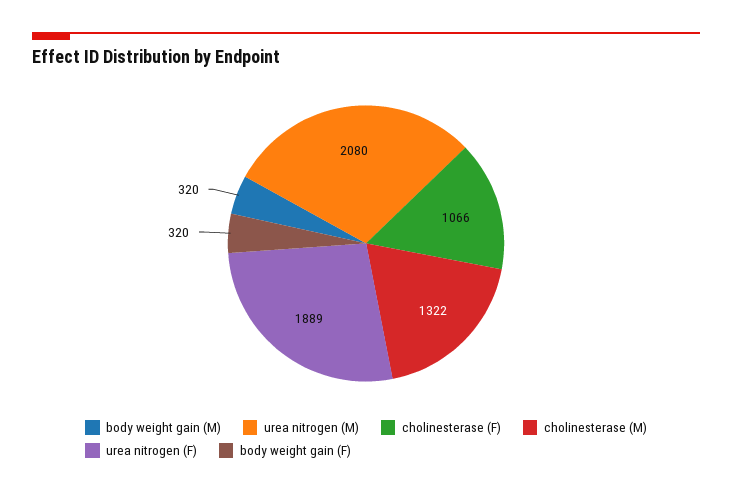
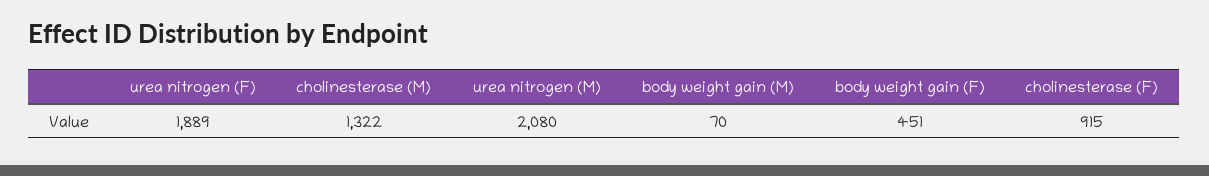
body weight gain (M): 320 -> 70
cholinesterase (F): 1066 -> 915
body weight gain (F): 320 -> 451

